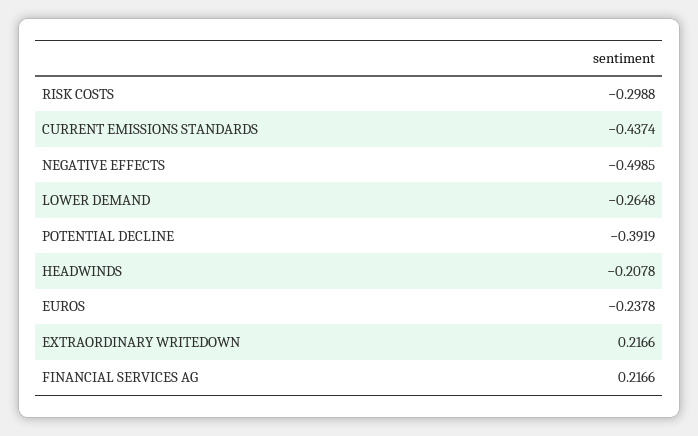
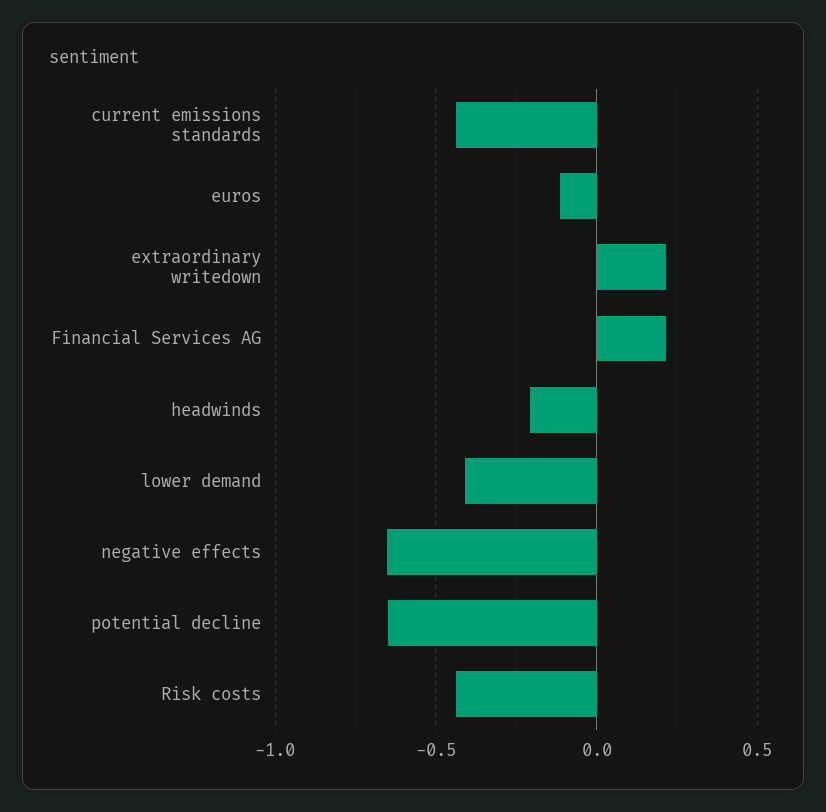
RISK COSTS: -0.2988 -> -0.45
NEGATIVE EFFECTS: -0.4985 -> -0.65
LOWER DEMAND: -0.2648 -> -0.4
POTENTIAL DECLINE: -0.3919 -> -0.65
EUROS: -0.2378 -> -0.1

